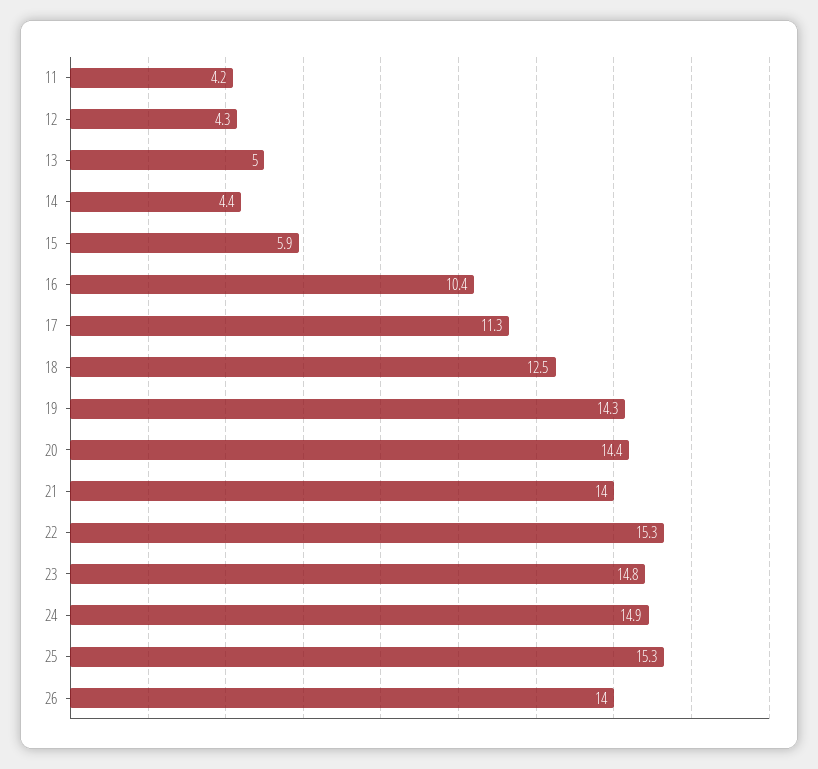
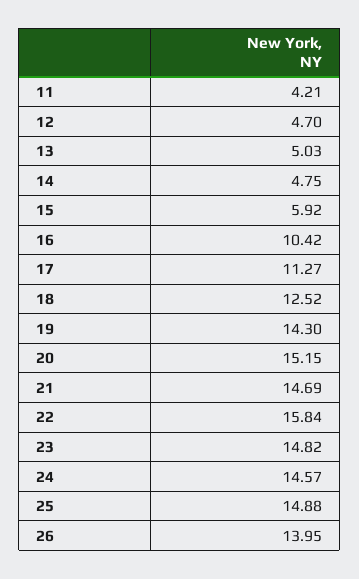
12: 4.3 -> 4.7
14: 4.4 -> 4.75
20: 14.4 -> 15.15
21: 14 -> 14.69
22: 15.3 -> 15.84
24: 14.9 -> 14.57
25: 15.3 -> 14.88

